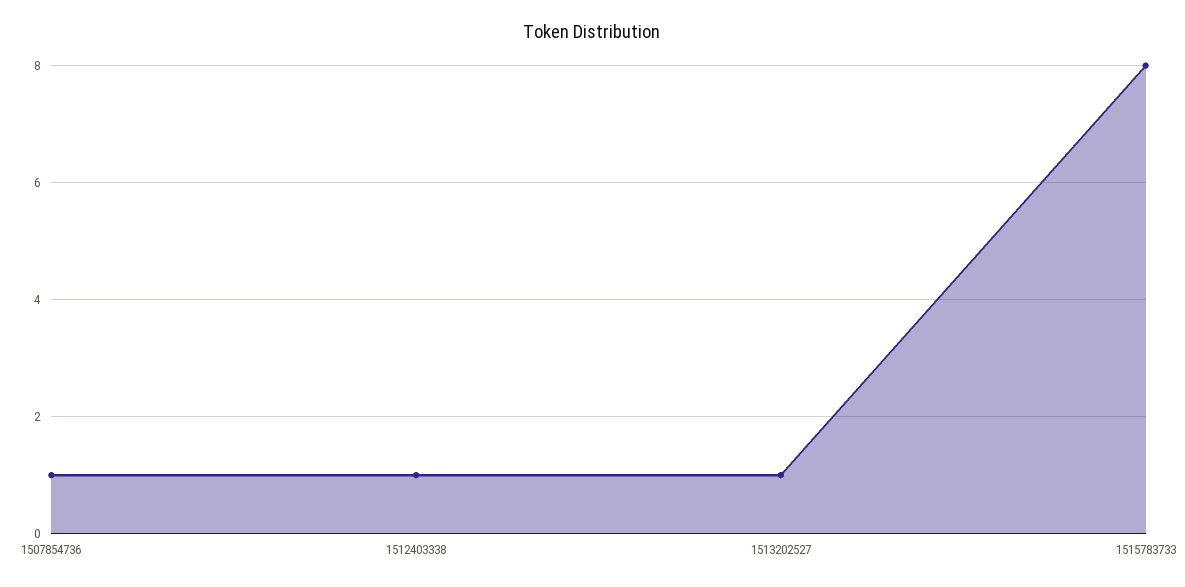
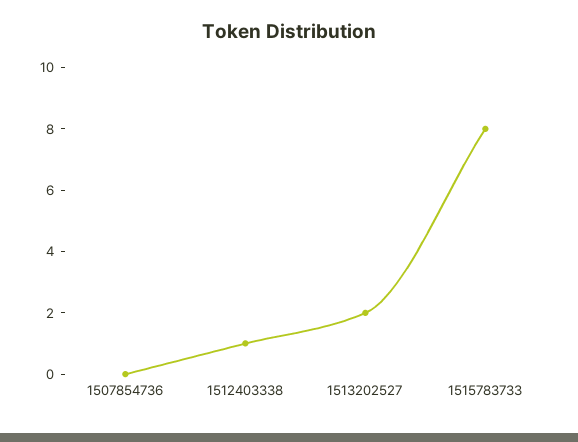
1507854736: 1 -> 0
1513202527: 1 -> 2

